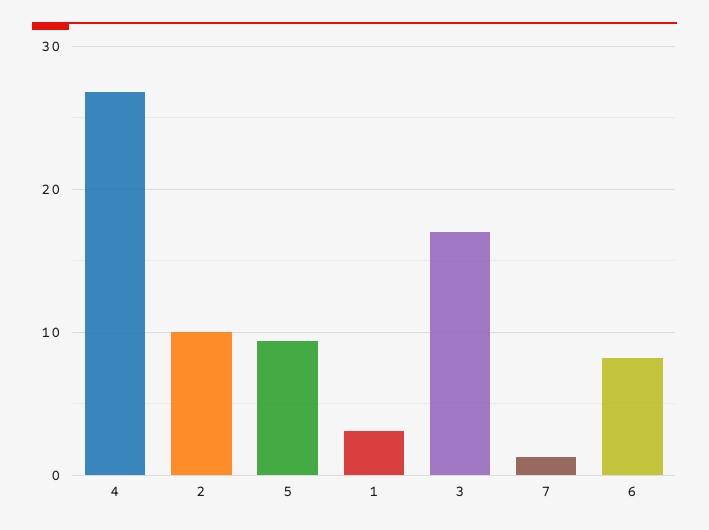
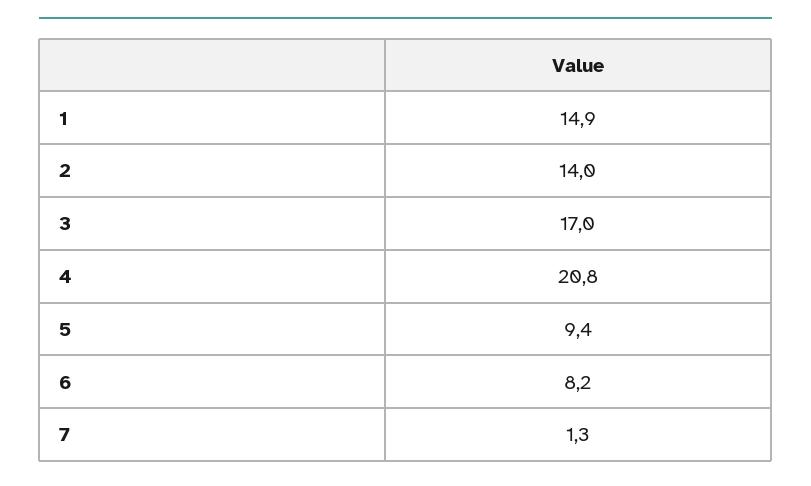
4: 27 -> 20.8
2: 10 -> 14
1: 3 -> 14.9

